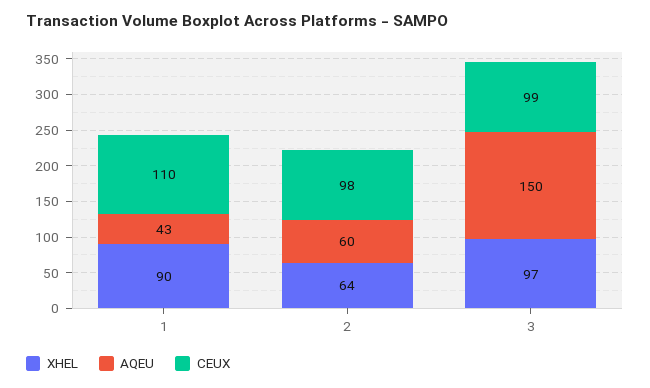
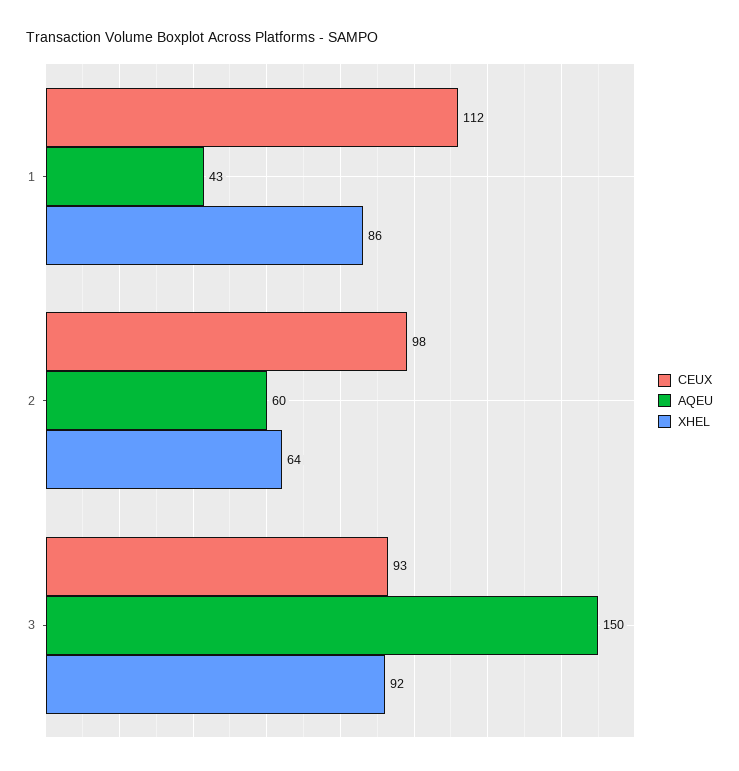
XHEL, 1: 90 -> 86
CEUX, 1: 110 -> 112
XHEL, 3: 97 -> 92
CEUX, 3: 99 -> 93

